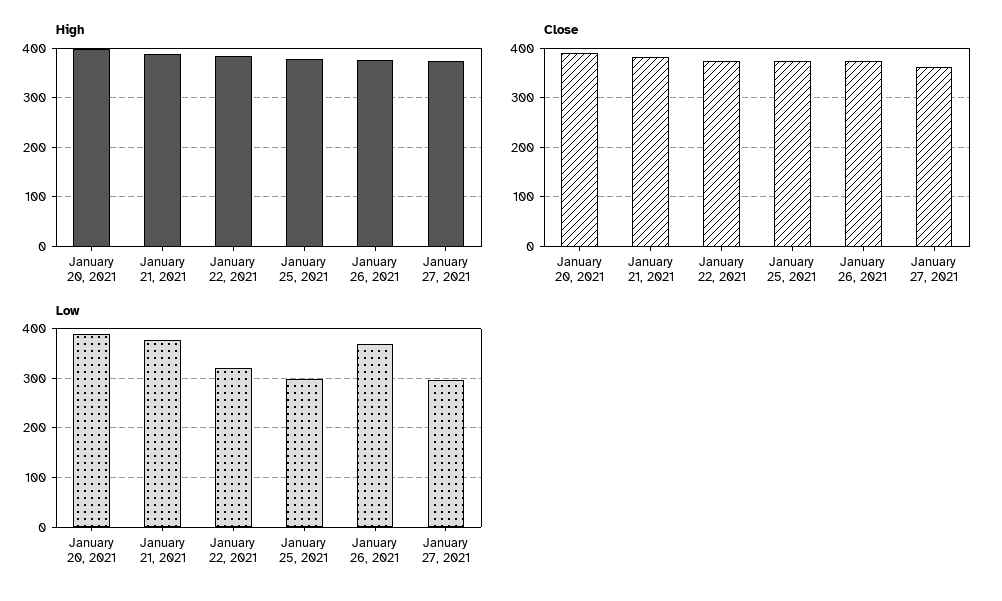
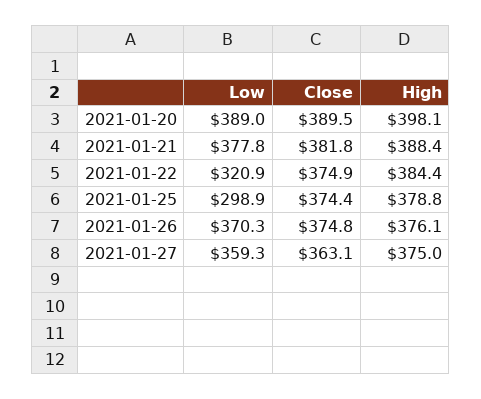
Low, January 27, 2021: 300 -> 359.3

